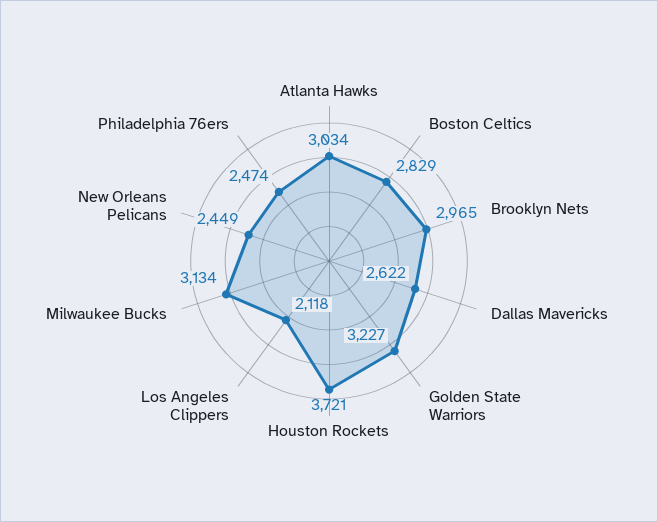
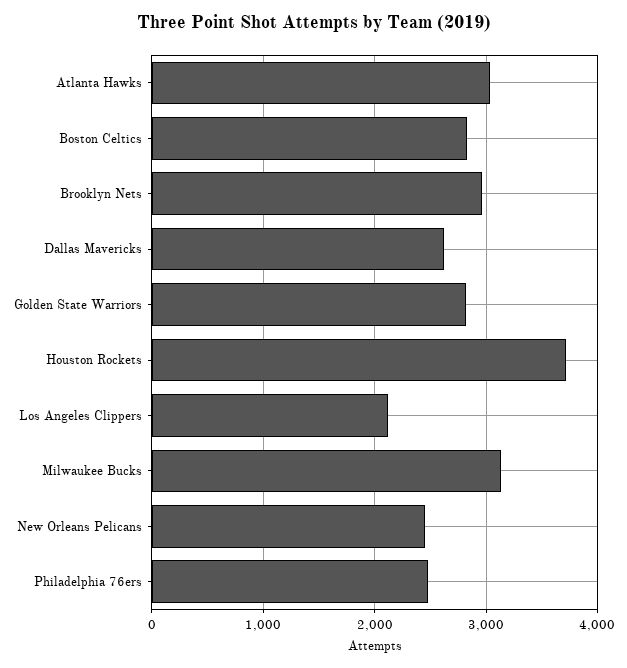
Golden State Warriors: 3227 -> 2800

